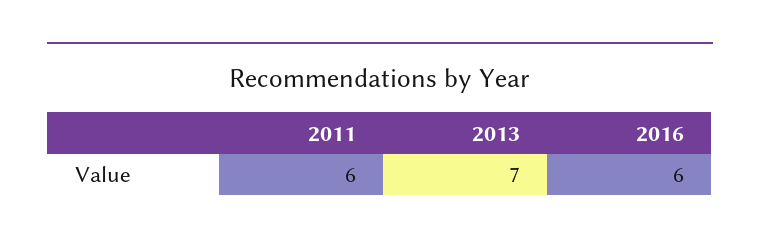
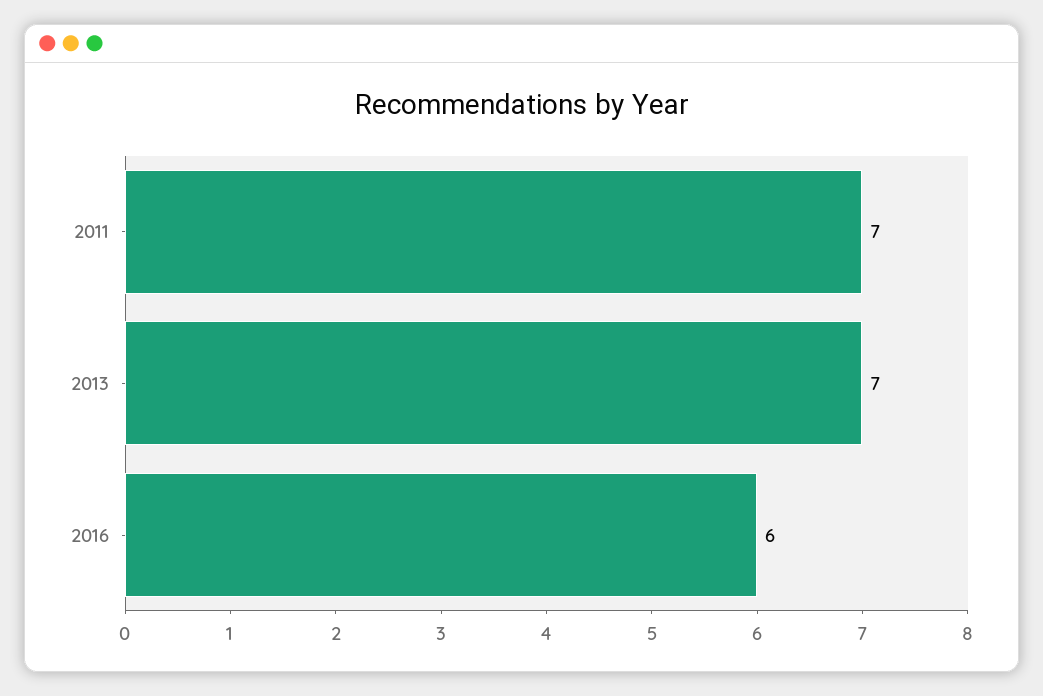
2011: 6 -> 7

